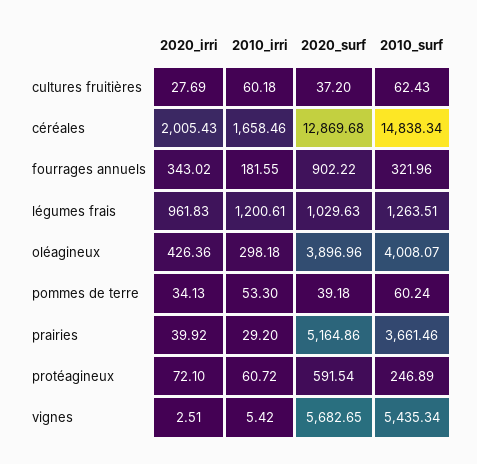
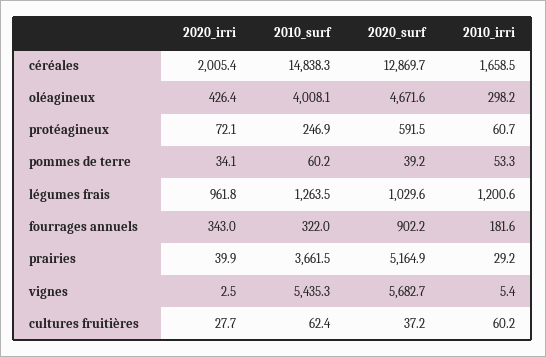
2020_surf, oléagineux: 3896.96 -> 4671.6

